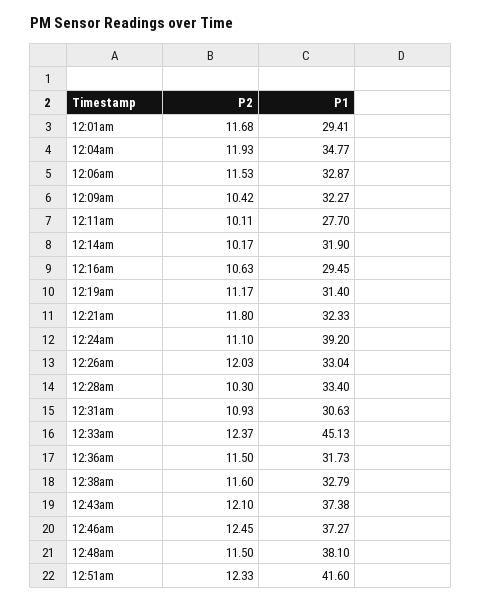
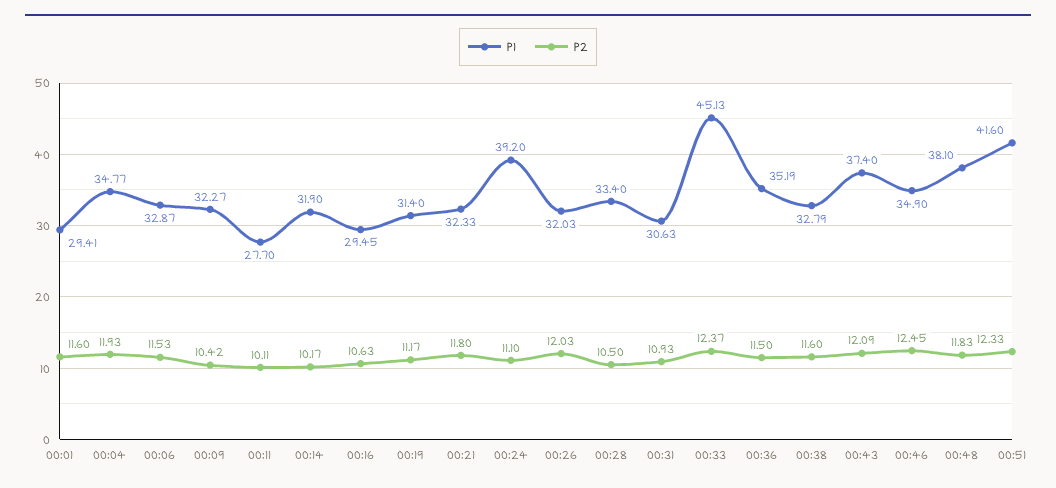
P2, 12:01am: 11.68 -> 11.6
P1, 12:26am: 33.04 -> 32.03
P2, 12:28am: 10.3 -> 10.5
P1, 12:36am: 31.73 -> 35.19
P2, 12:43am: 12.1 -> 12.09
P1, 12:43am: 37.38 -> 37.4
P1, 12:46am: 37.27 -> 34.9
P2, 12:48am: 11.5 -> 11.83

